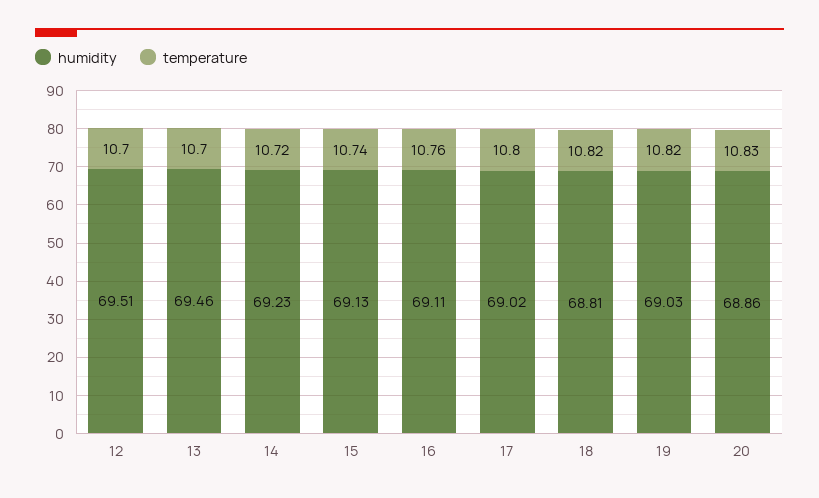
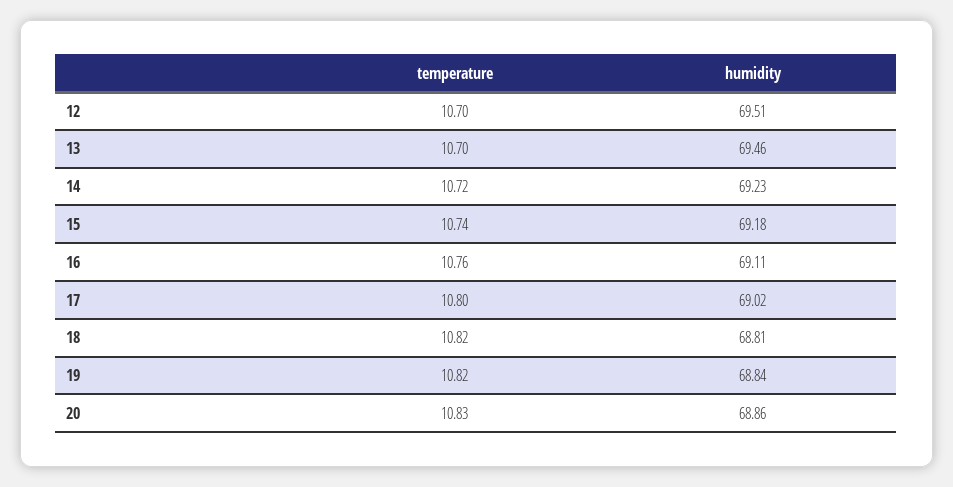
humidity, 15: 69.13 -> 69.18
humidity, 19: 69.03 -> 68.84

